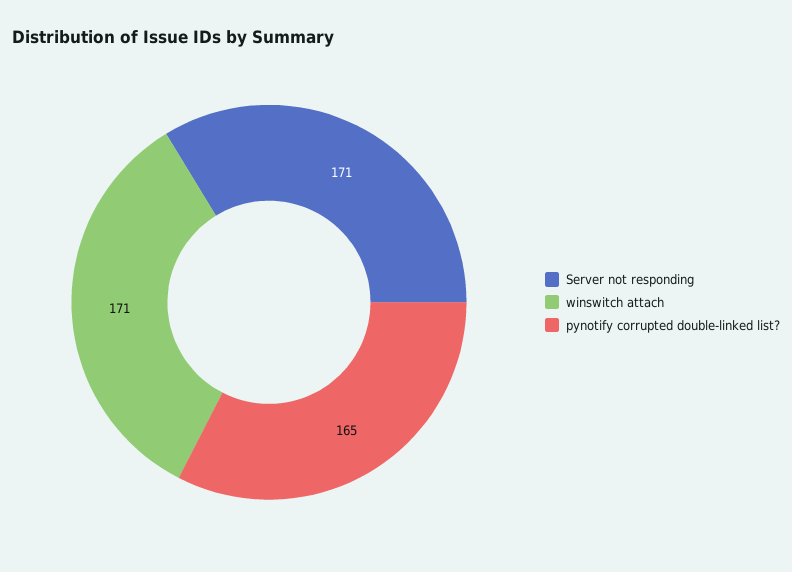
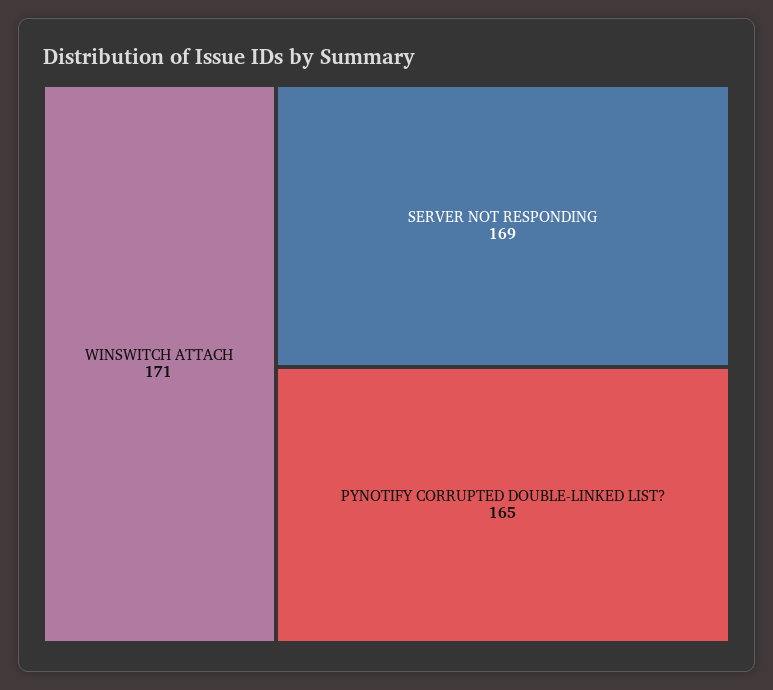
Server not responding: 171 -> 169

